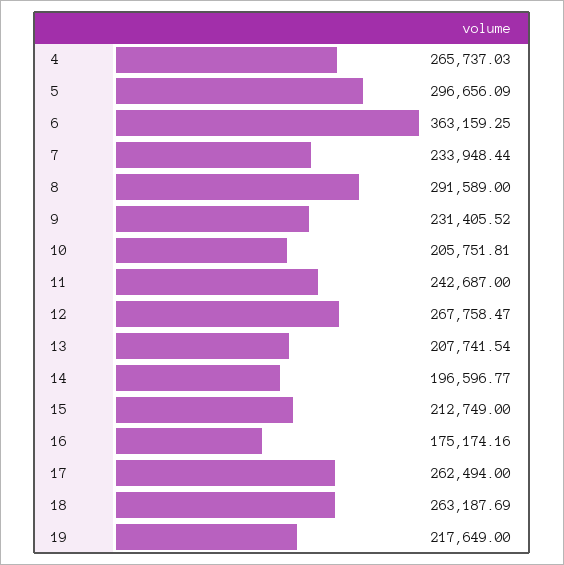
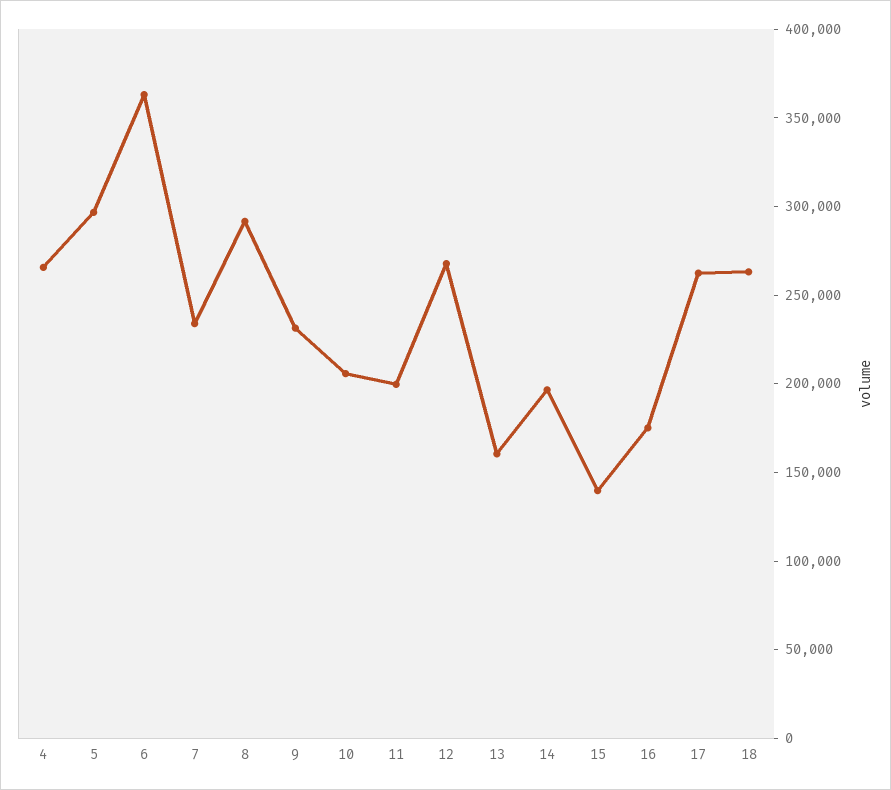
11: 242687 -> 200000
13: 207741.54 -> 160000
15: 212749 -> 140000
19: 217649 -> none

